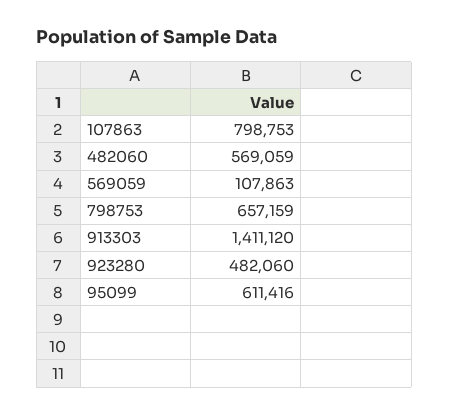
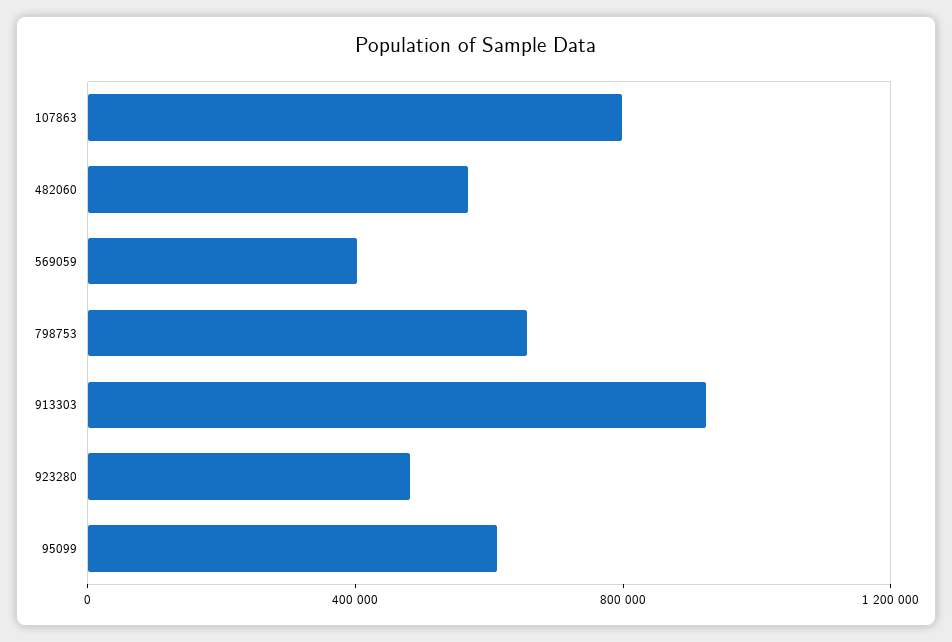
569059: 107863 -> 400000
913303: 1411120 -> 900000

